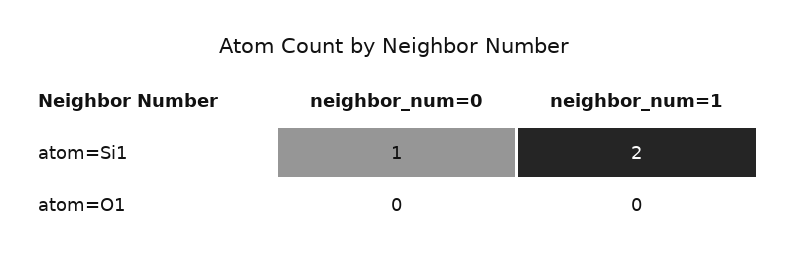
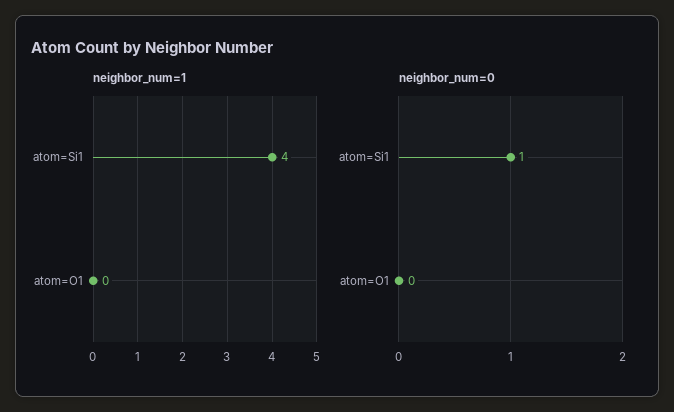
neighbor_num=1, atom=Si1: 2 -> 4

